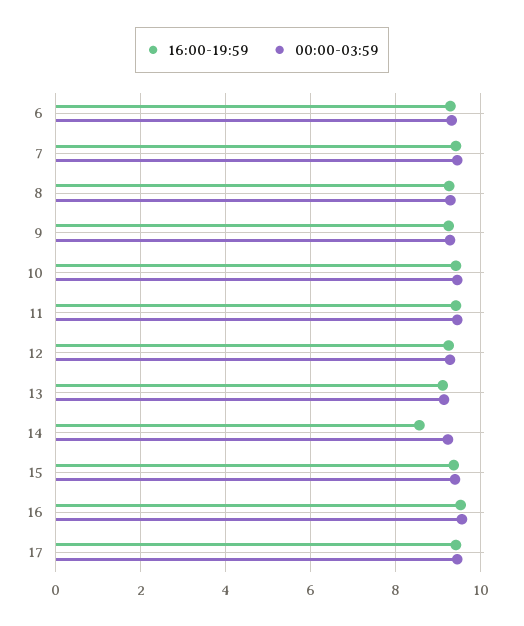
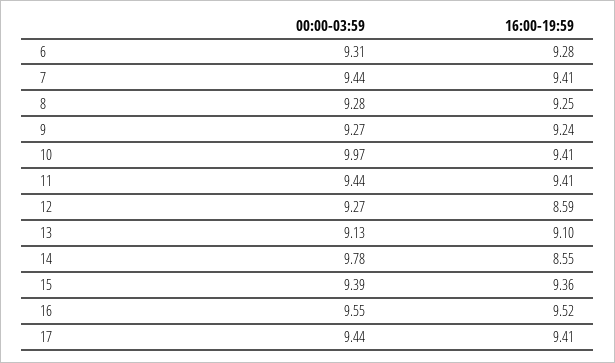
00:00-03:59, 10: 9.4 -> 9.97
16:00-19:59, 12: 9.2 -> 8.59
00:00-03:59, 14: 9.2 -> 9.78

